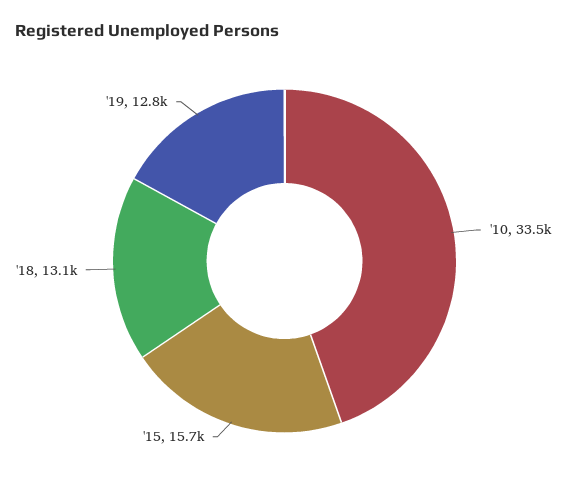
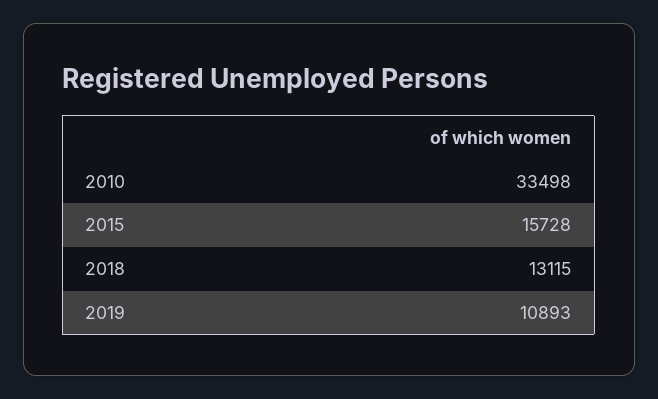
'19: 12800 -> 10893

